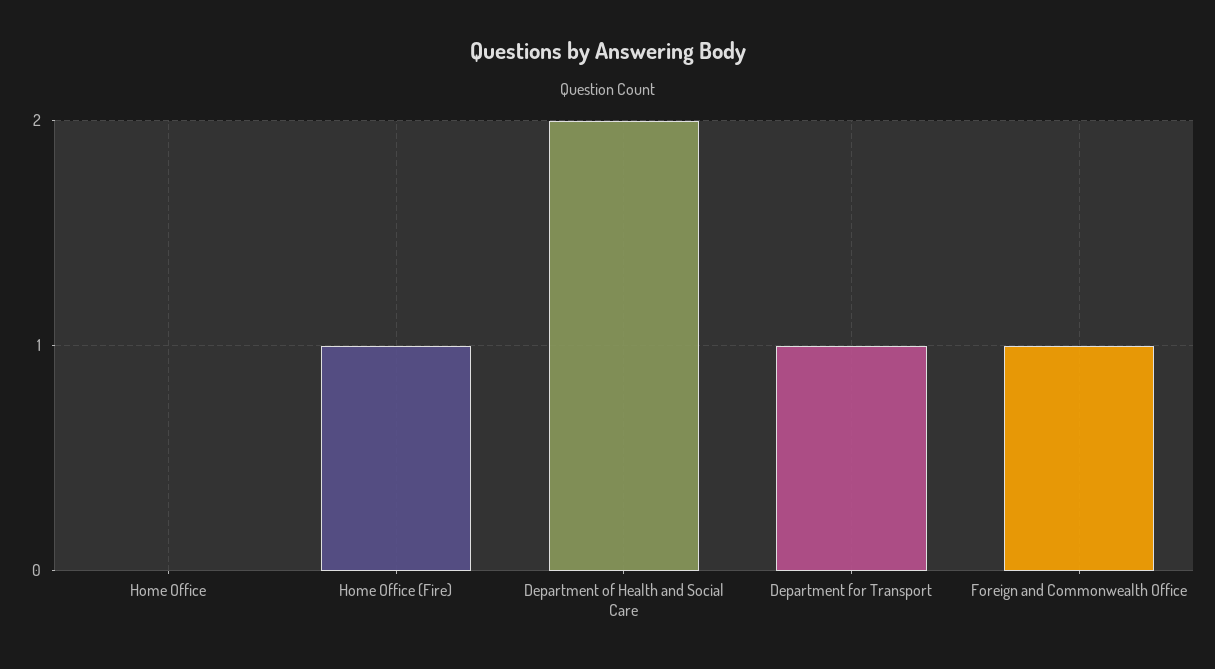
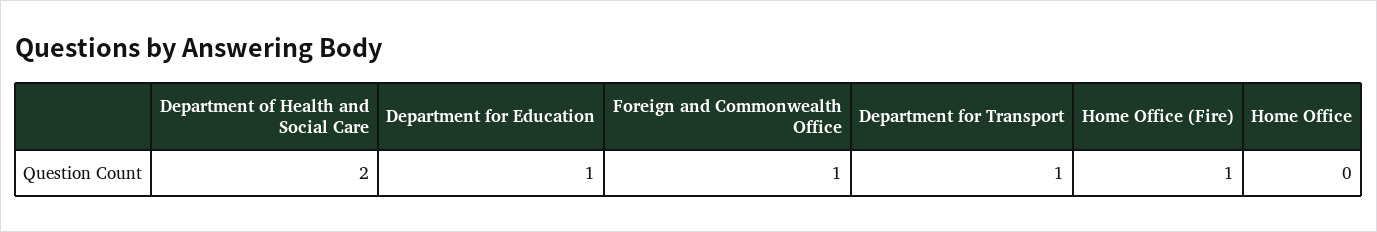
Department for Education: none -> 1

